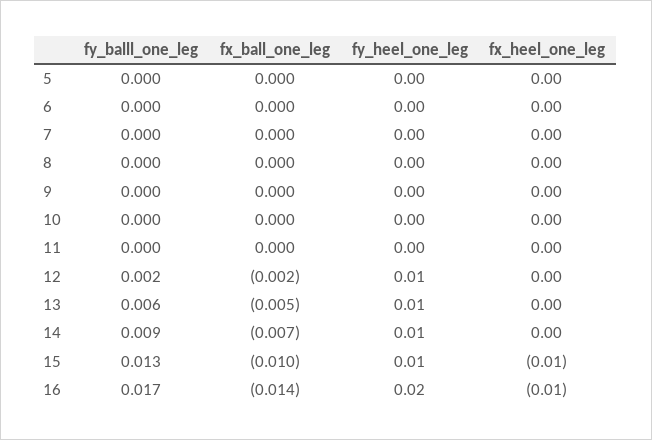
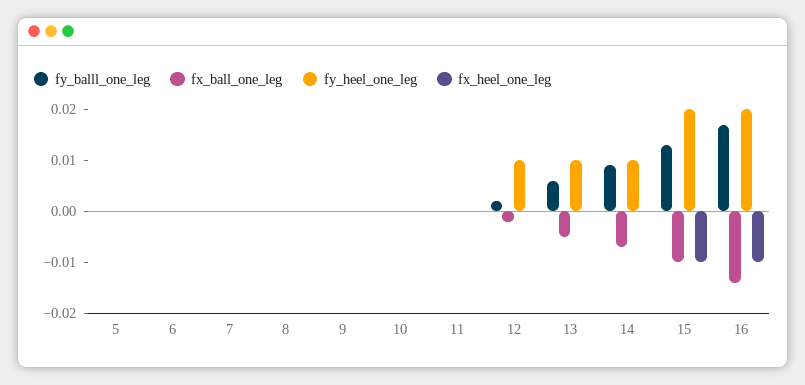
fy_heel_one_leg, 15: 0.01 -> 0.02

